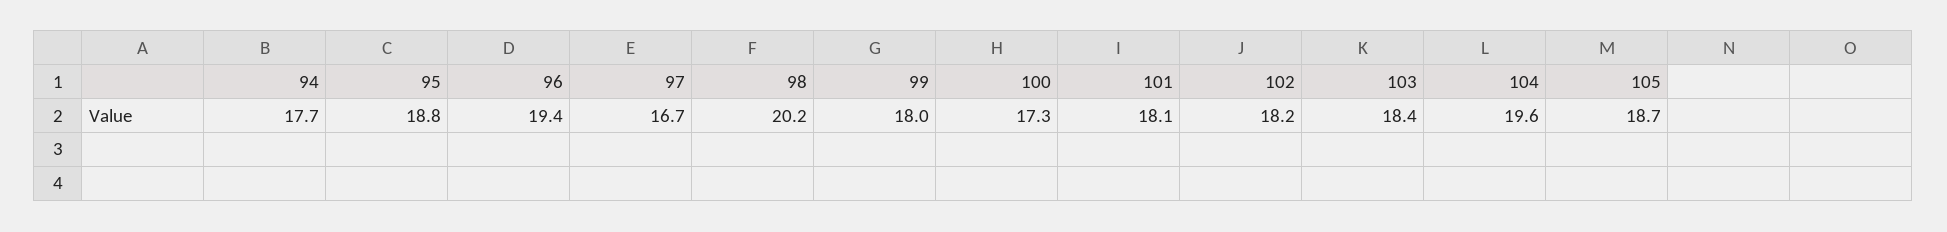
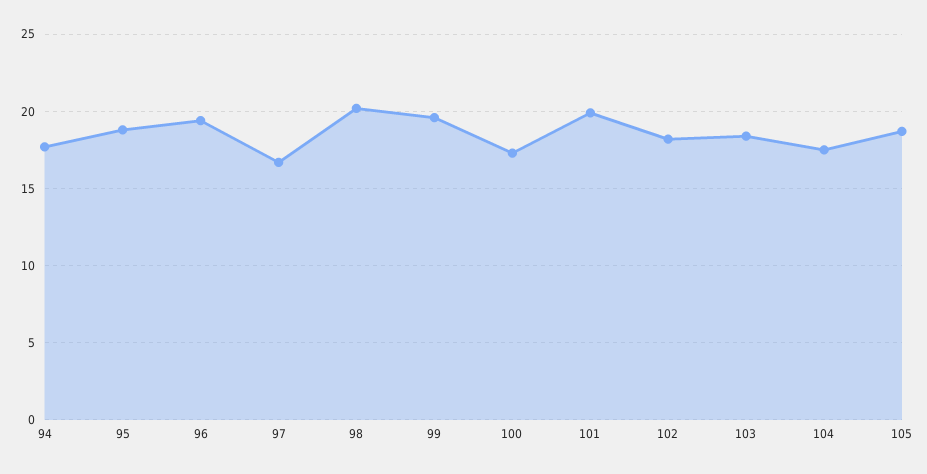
99: 18 -> 19.5
101: 18.1 -> 20
104: 19.6 -> 17.5

